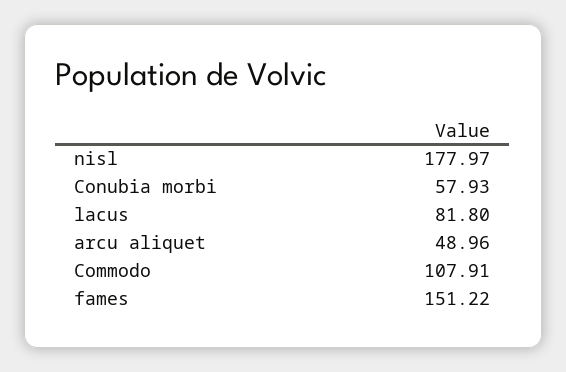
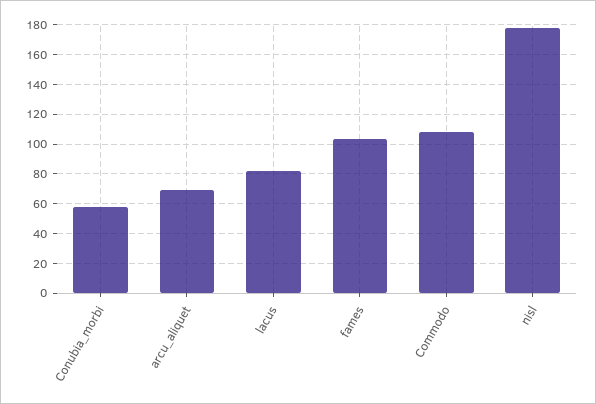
arcu aliquet: 48.96 -> 70
fames: 151.22 -> 105

